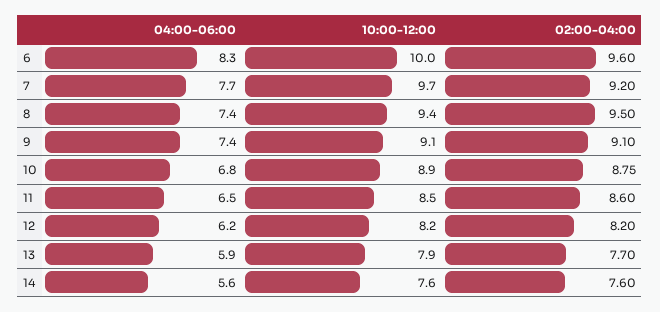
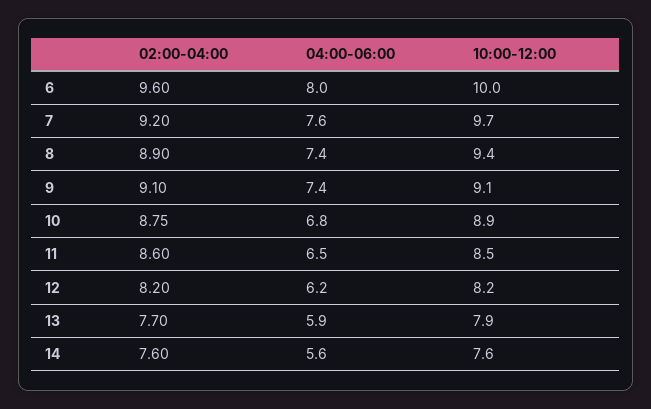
04:00-06:00, 6: 8.3 -> 8
04:00-06:00, 7: 7.7 -> 7.6
02:00-04:00, 8: 9.5 -> 8.9

